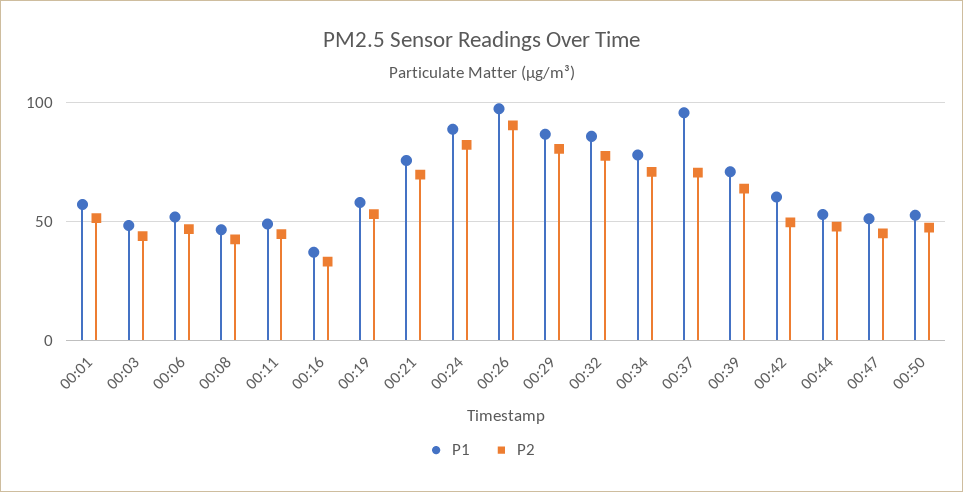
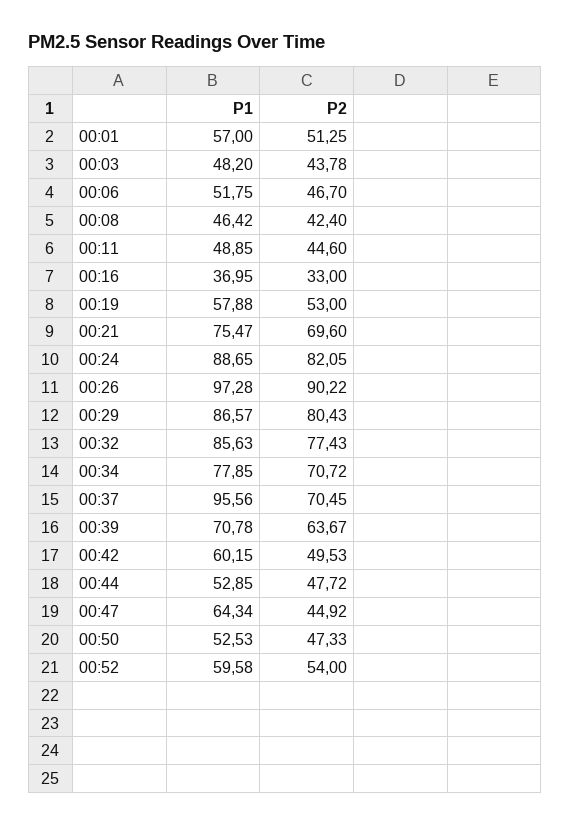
P1, 00:47: 50 -> 64.34
P1, 00:52: none -> 59.58
P2, 00:52: none -> 54

